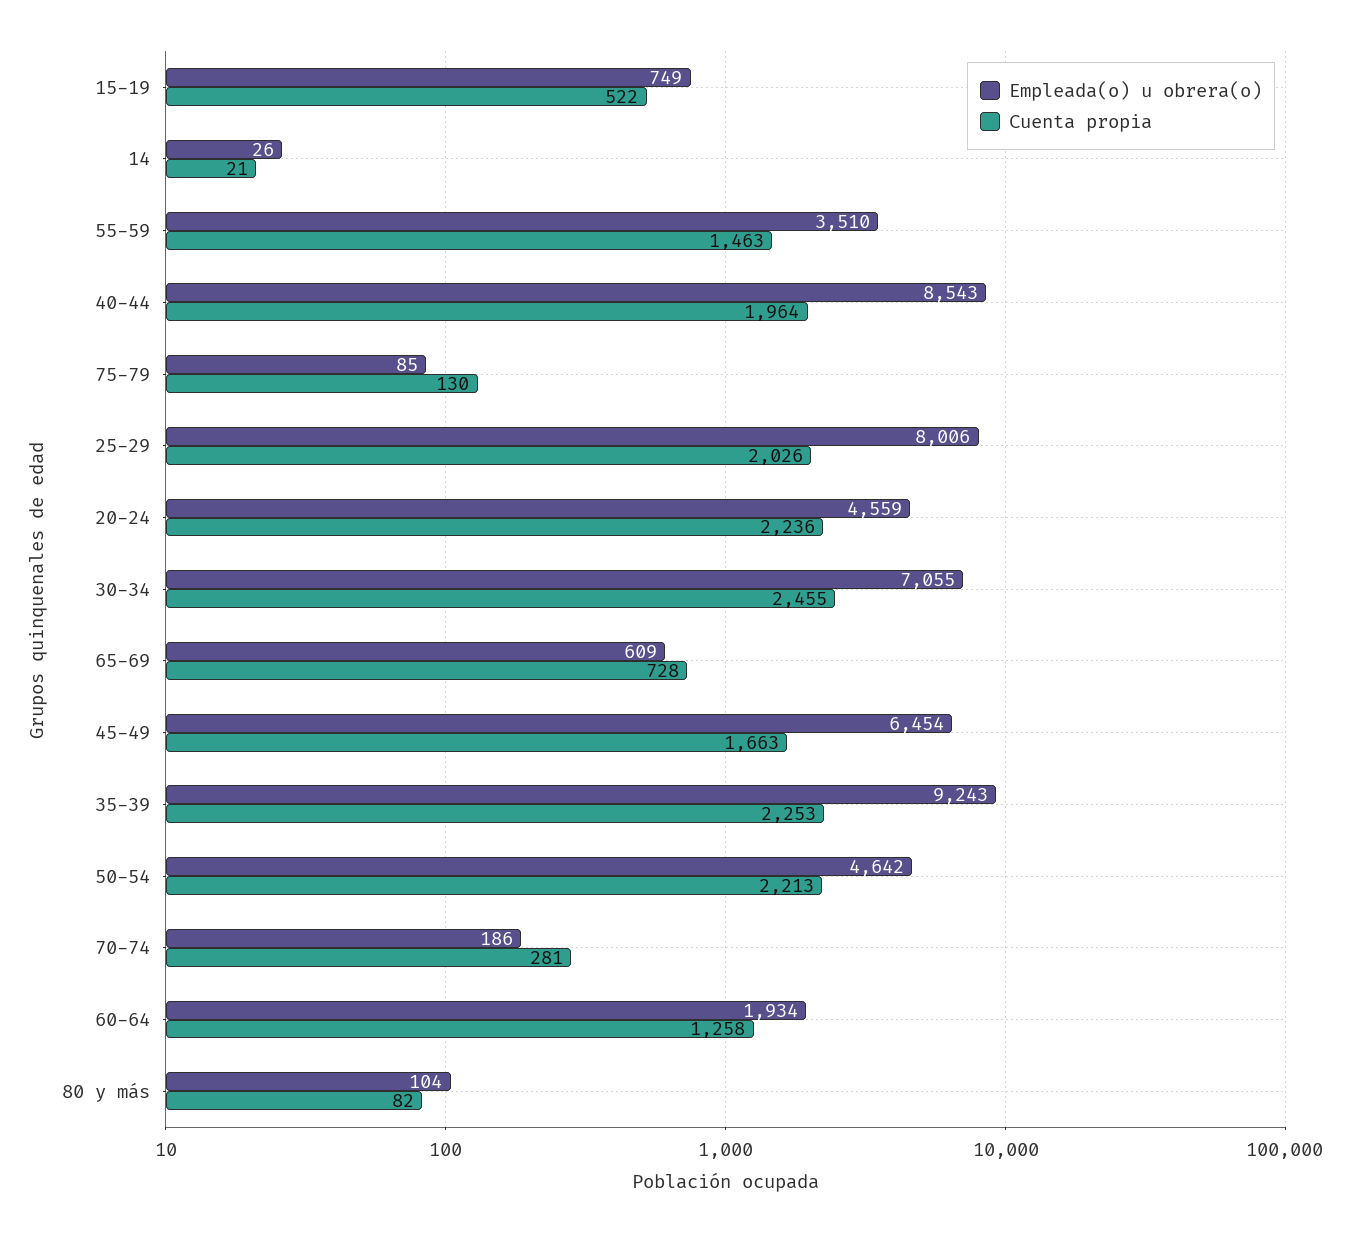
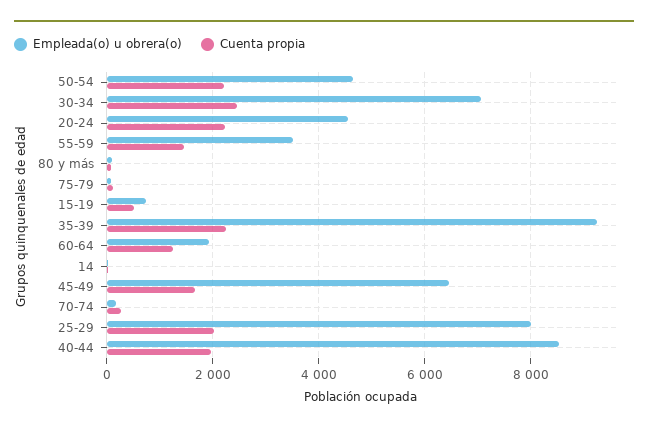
Empleada(o) u obrera(o), 65-69: 609 -> none
Cuenta propia, 65-69: 728 -> none

